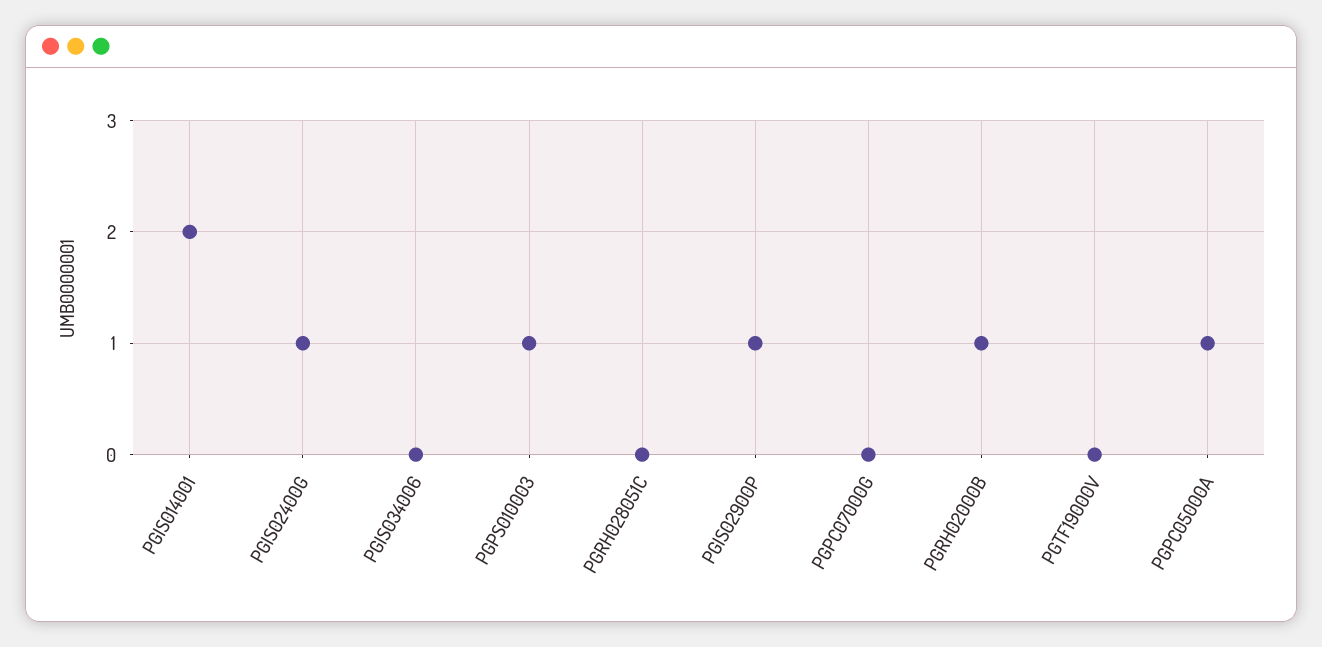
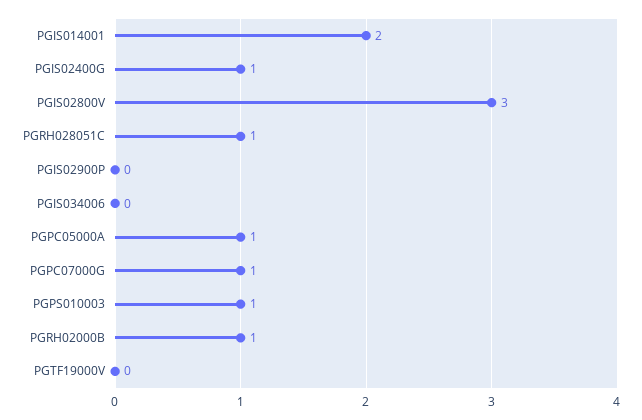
PGRH028051C: 0 -> 1
PGIS02900P: 1 -> 0
PGPC07000G: 0 -> 1
PGIS02800V: none -> 3

